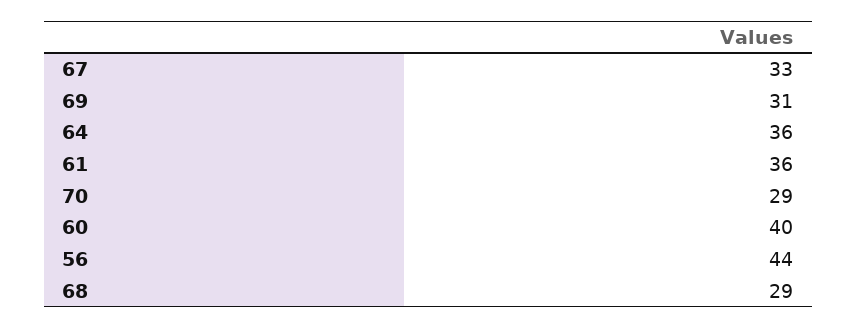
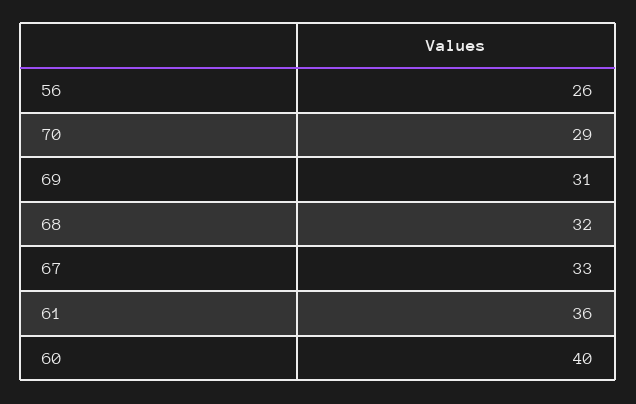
64: 36 -> none
56: 44 -> 26
68: 29 -> 32

